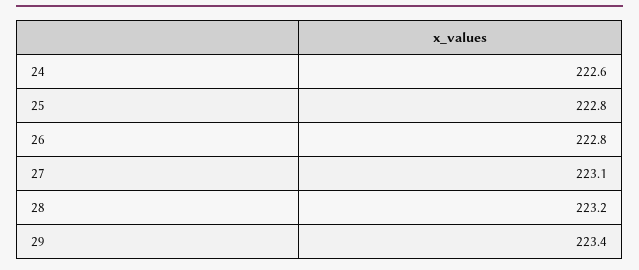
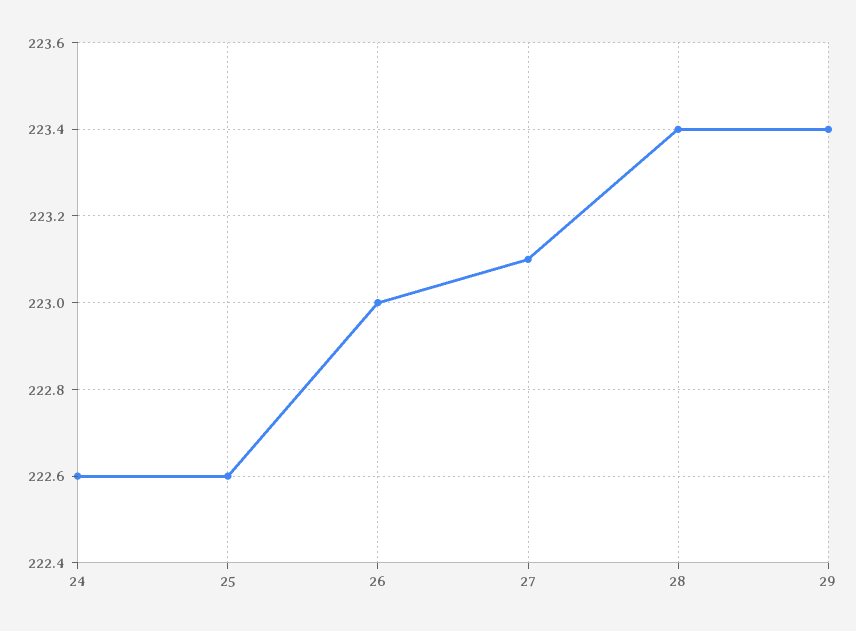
25: 222.8 -> 222.6
26: 222.8 -> 223
28: 223.2 -> 223.4

